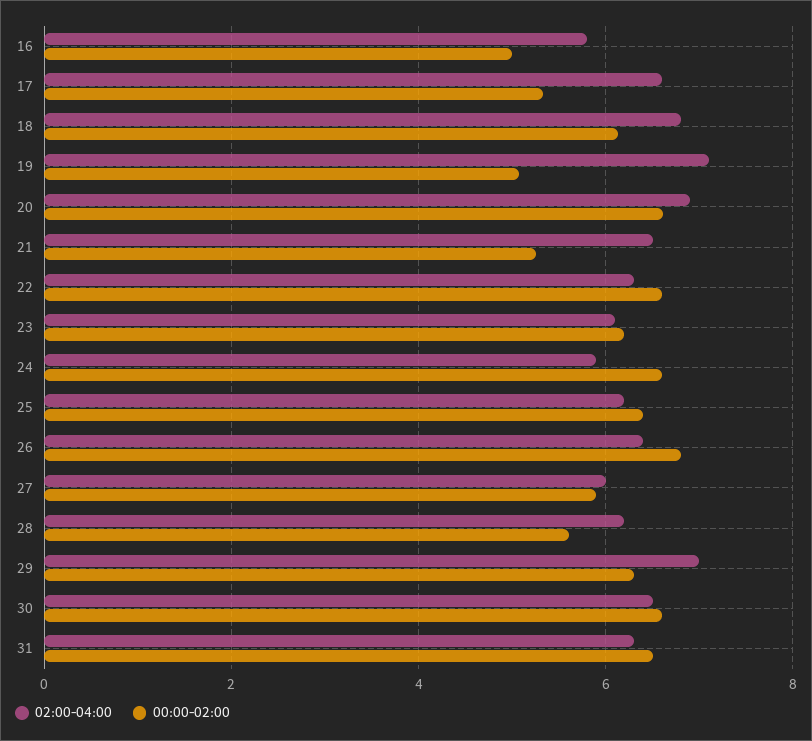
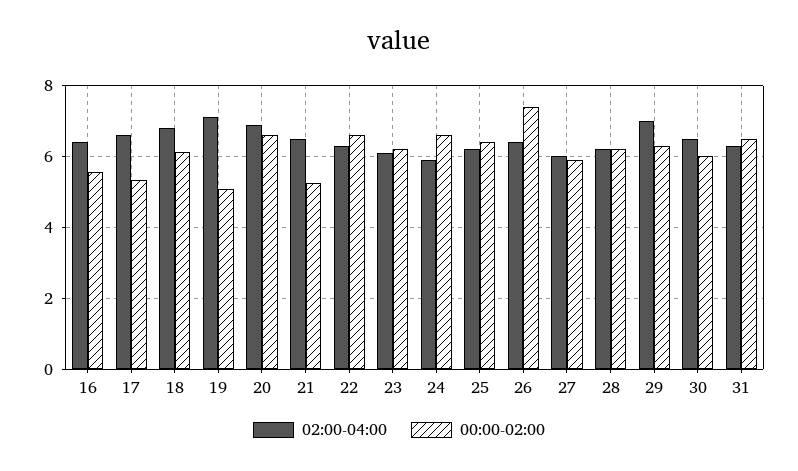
02:00-04:00, 16: 5.8 -> 6.4
00:00-02:00, 16: 5 -> 5.6
00:00-02:00, 26: 6.8 -> 7.4
00:00-02:00, 28: 5.6 -> 6.2
00:00-02:00, 30: 6.6 -> 6

